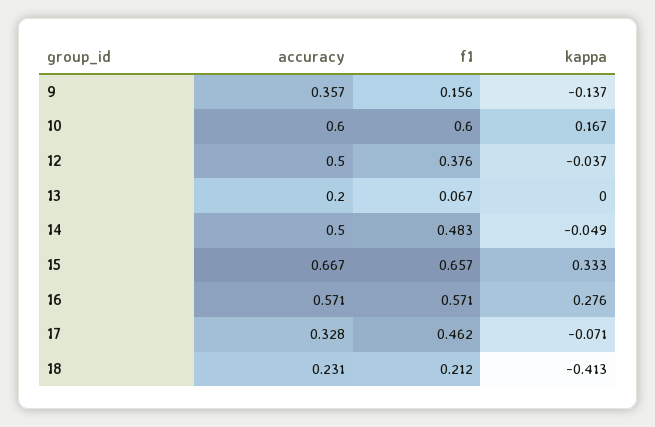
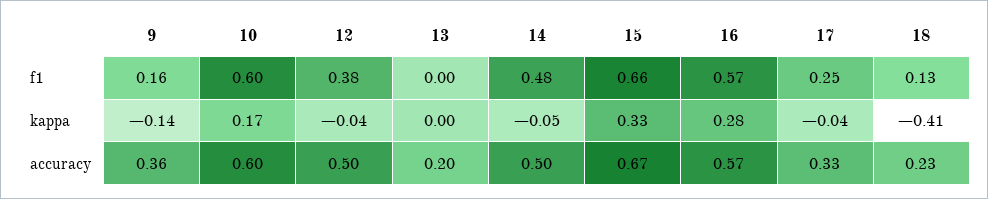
f1, 13: 0.067 -> 0
f1, 17: 0.462 -> 0.25
kappa, 17: -0.071 -> -0.04
f1, 18: 0.212 -> 0.13

